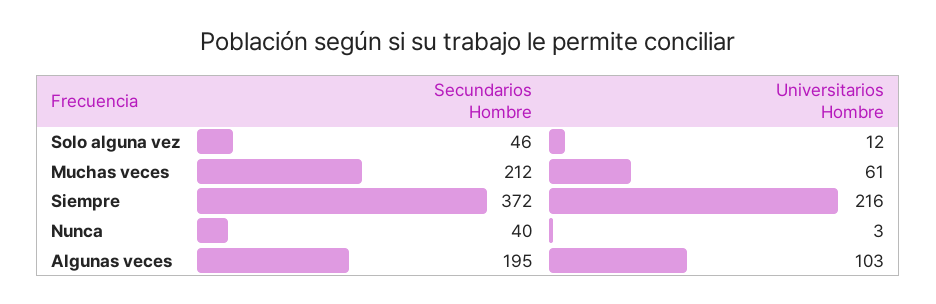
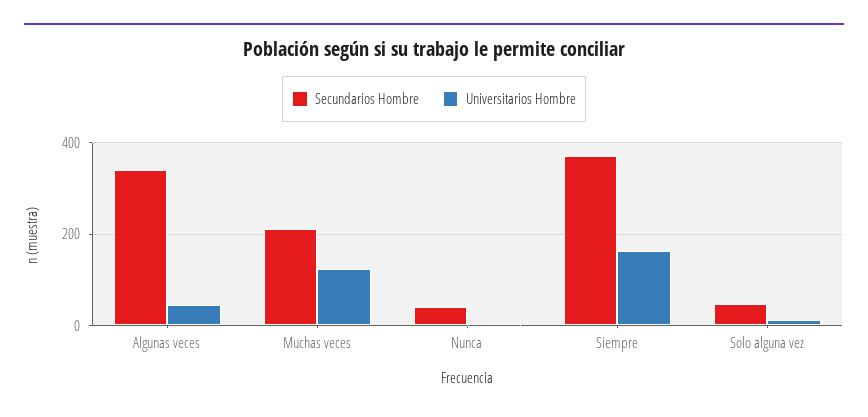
Universitarios Hombre, Muchas veces: 61 -> 120
Universitarios Hombre, Siempre: 216 -> 160
Secundarios Hombre, Algunas veces: 195 -> 340
Universitarios Hombre, Algunas veces: 103 -> 40

